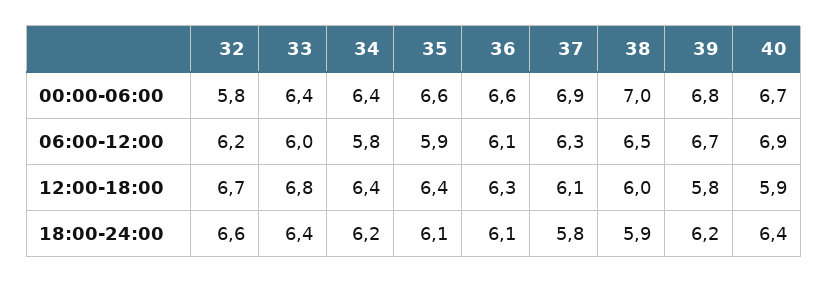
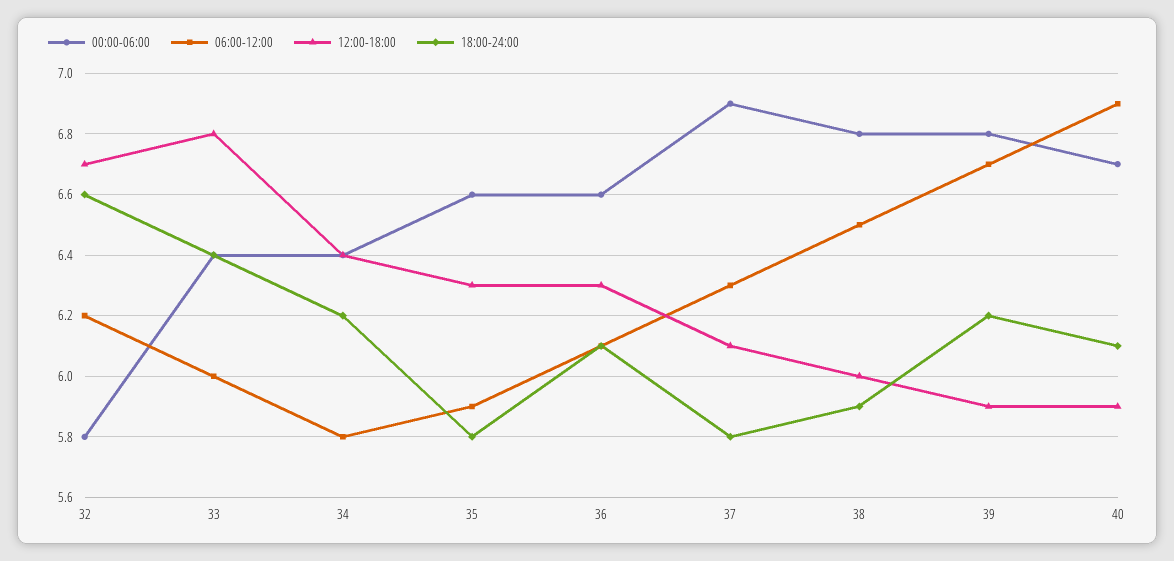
00:00-06:00, 38: 7 -> 6.8
12:00-18:00, 35: 6.4 -> 6.3
12:00-18:00, 39: 5.8 -> 5.9
18:00-24:00, 35: 6.1 -> 5.8
18:00-24:00, 40: 6.4 -> 6.1

